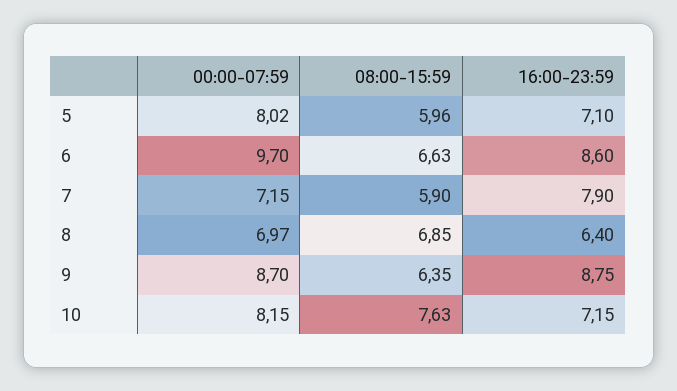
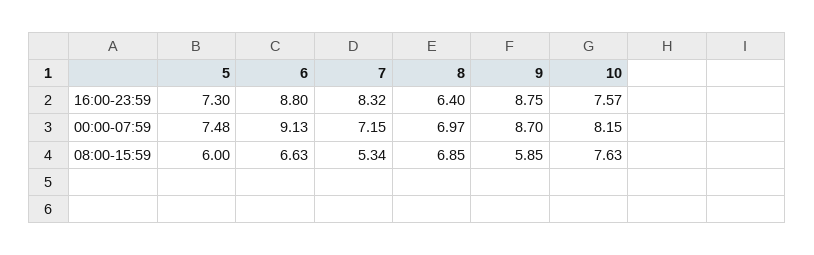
00:00-07:59, 5: 8.02 -> 7.48
08:00-15:59, 5: 5.96 -> 6
16:00-23:59, 5: 7.1 -> 7.3
00:00-07:59, 6: 9.7 -> 9.13
16:00-23:59, 6: 8.6 -> 8.8
08:00-15:59, 7: 5.9 -> 5.34
16:00-23:59, 7: 7.9 -> 8.32
08:00-15:59, 9: 6.35 -> 5.85
16:00-23:59, 10: 7.15 -> 7.57

